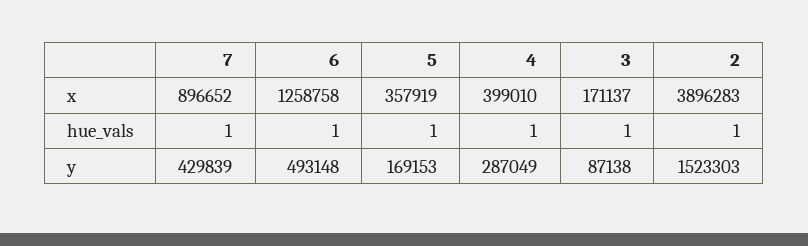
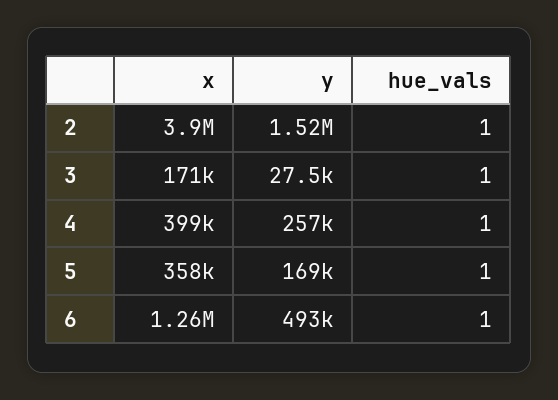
7, x: 896652 -> none
7, hue_vals: 1 -> none
7, y: 429839 -> none
4, y: 287049 -> 257000
3, y: 87138 -> 27500

